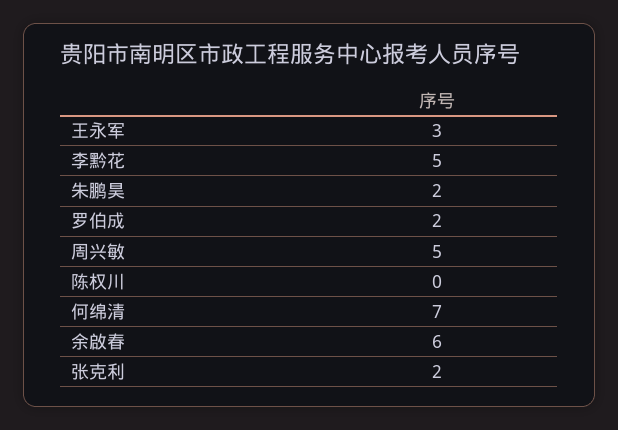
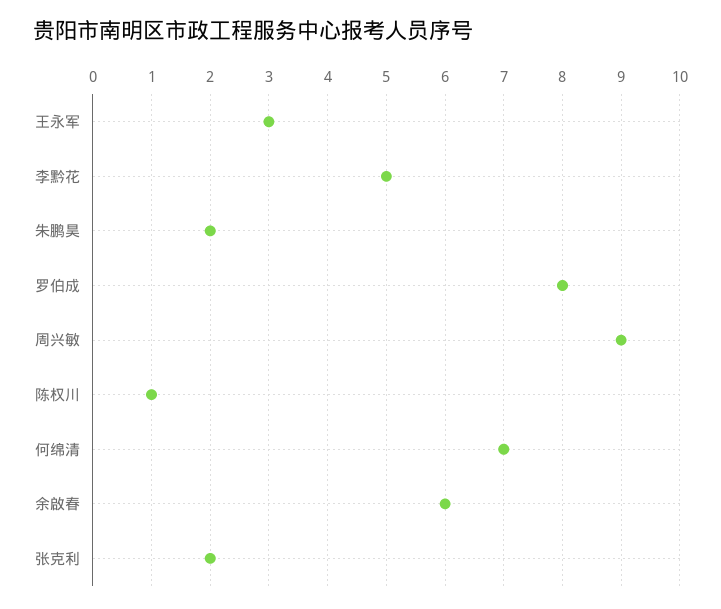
罗伯成: 2 -> 8
周兴敏: 5 -> 9
陈权川: 0 -> 1

